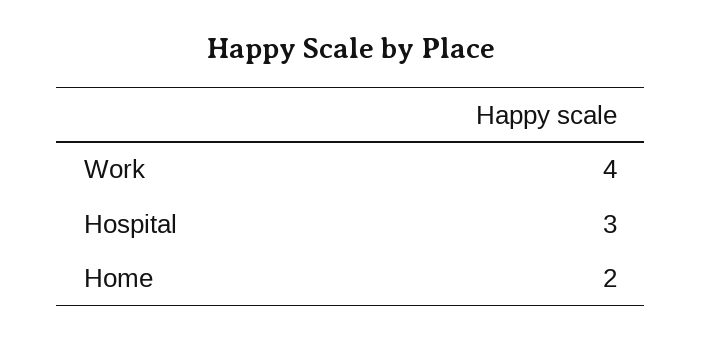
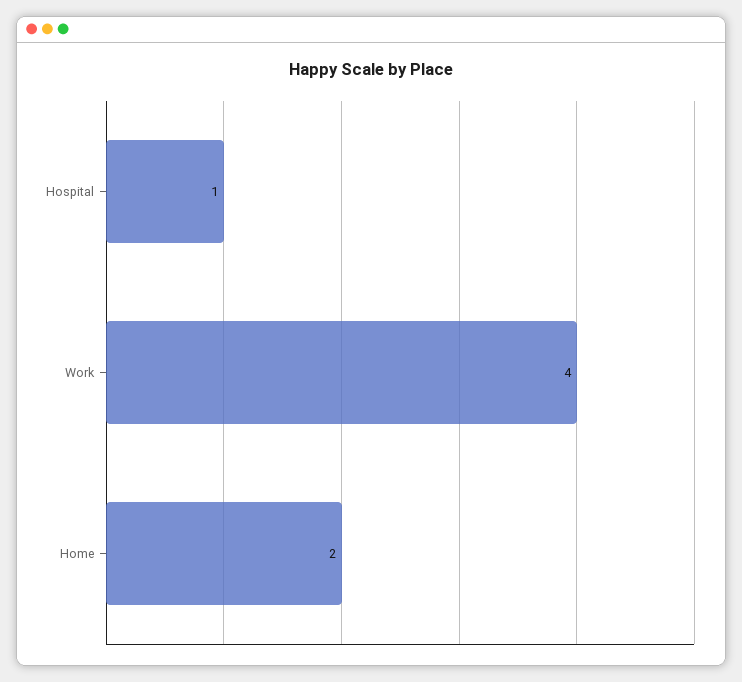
Hospital: 3 -> 1

